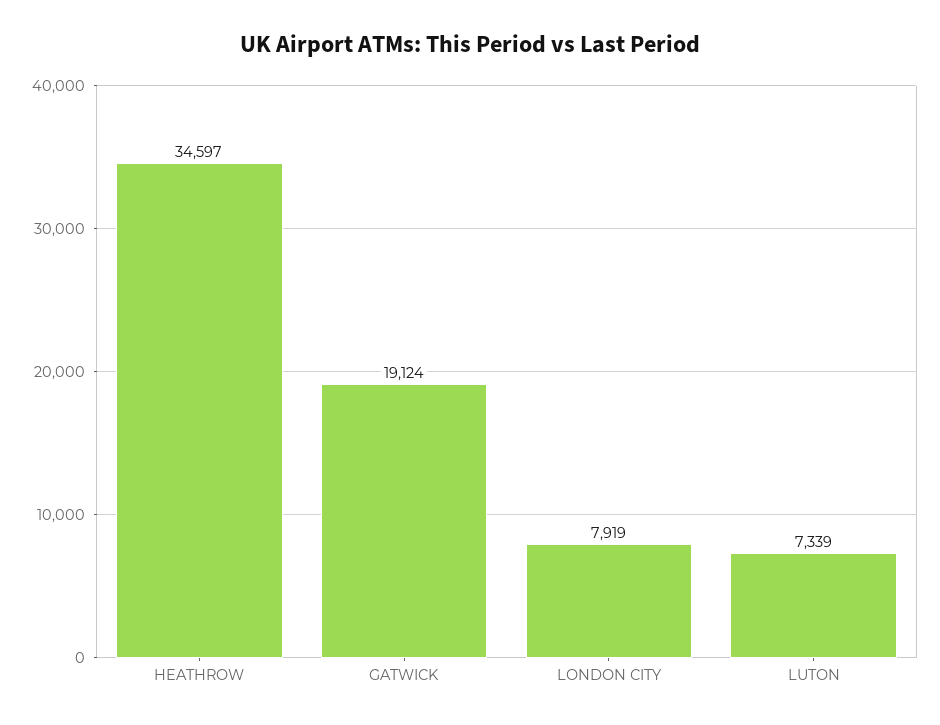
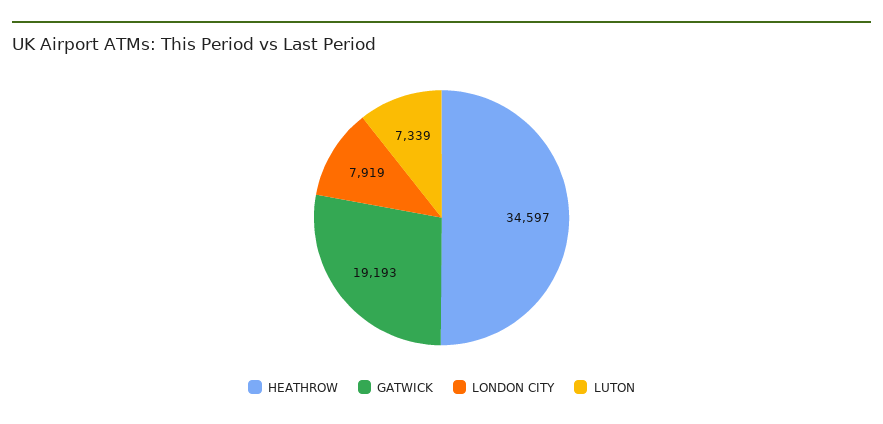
GATWICK: 19124 -> 19193

